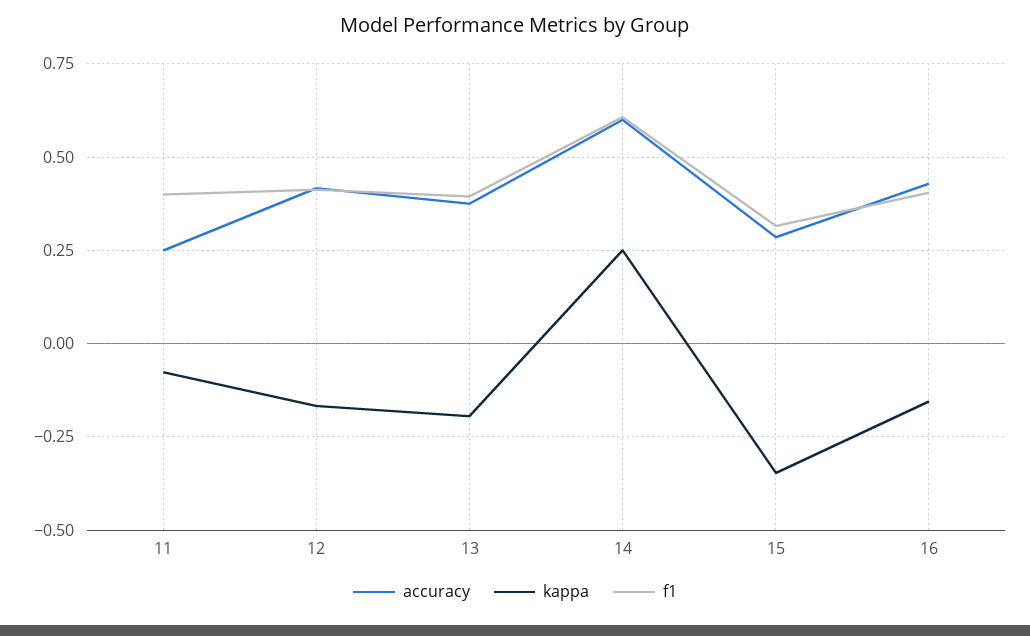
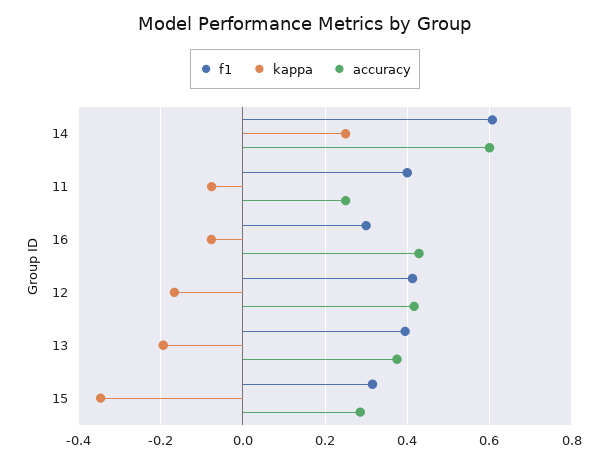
kappa, 16: -0.15 -> -0.08
f1, 16: 0.4 -> 0.3

